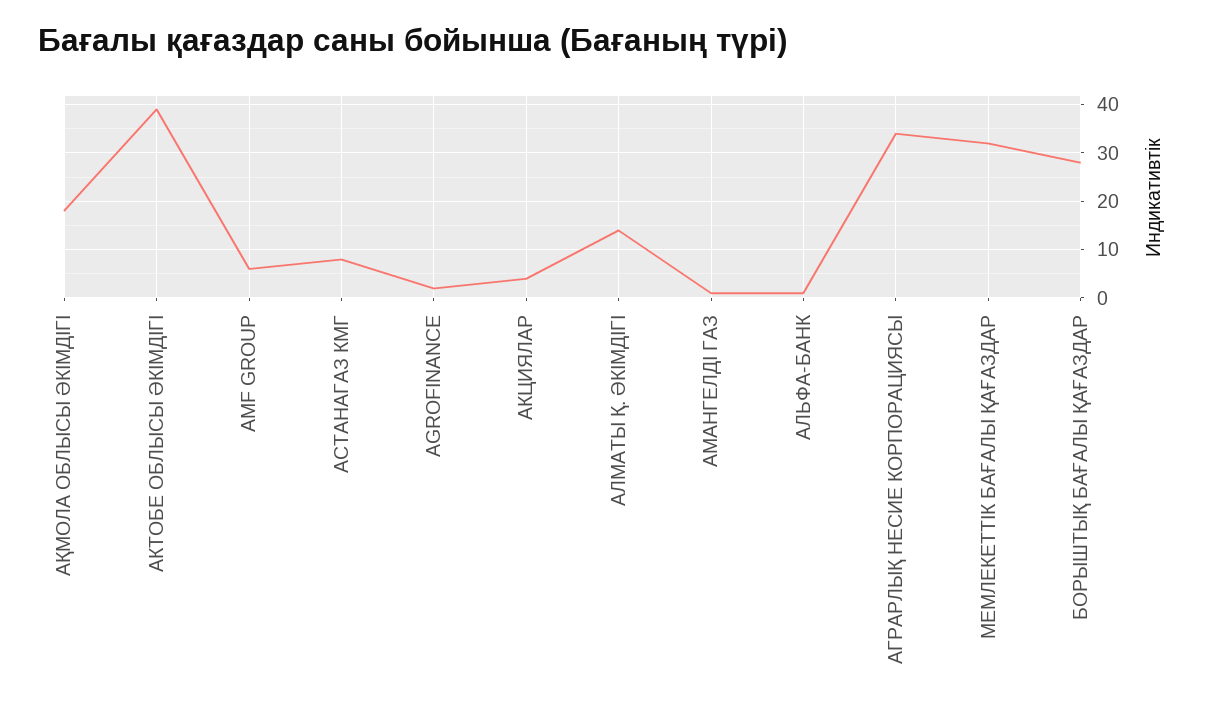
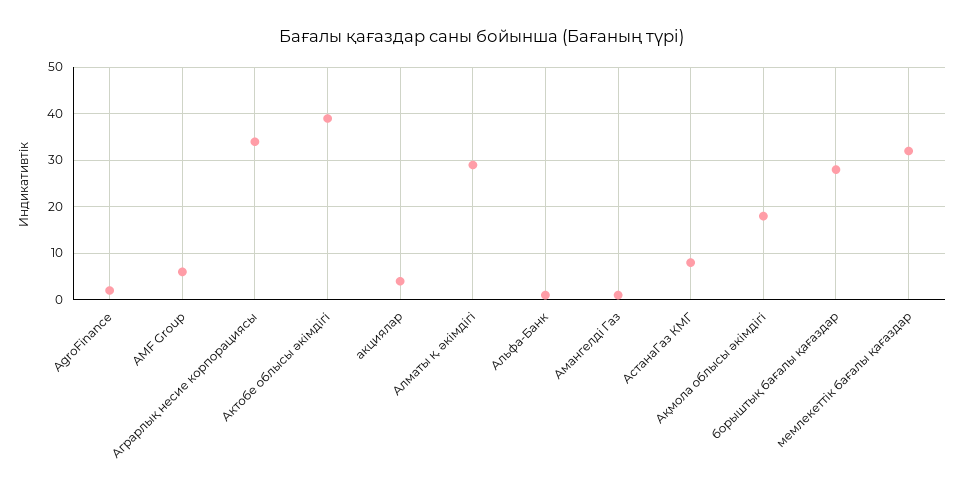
АЛМАТЫ Қ. ӘКІМДІГІ: 15 -> 30

